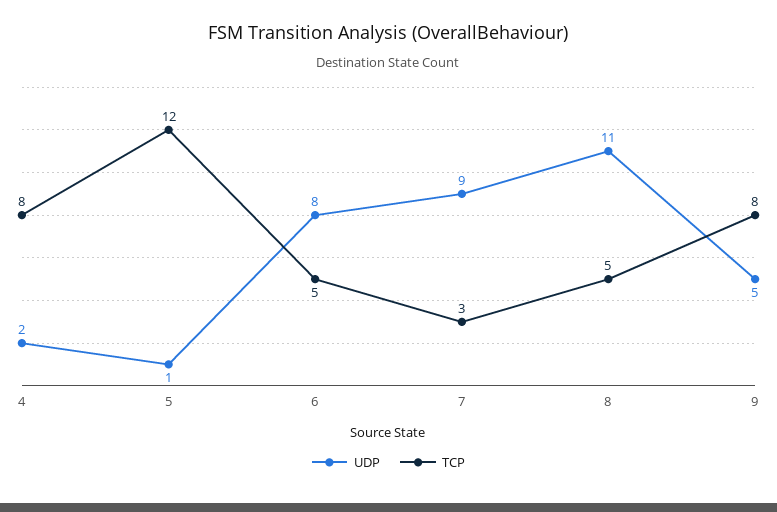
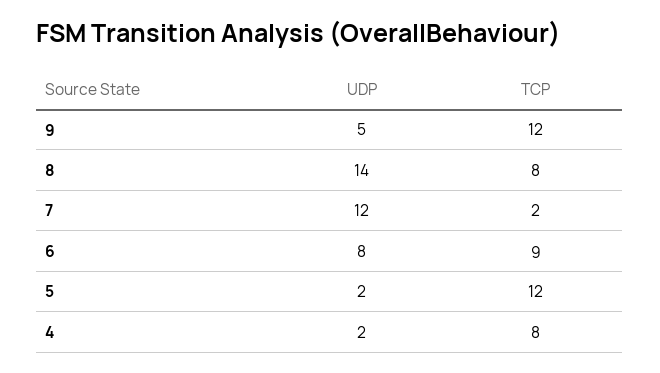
UDP, 5: 1 -> 2
TCP, 6: 5 -> 9
UDP, 7: 9 -> 12
TCP, 7: 3 -> 2
UDP, 8: 11 -> 14
TCP, 8: 5 -> 8
TCP, 9: 8 -> 12

